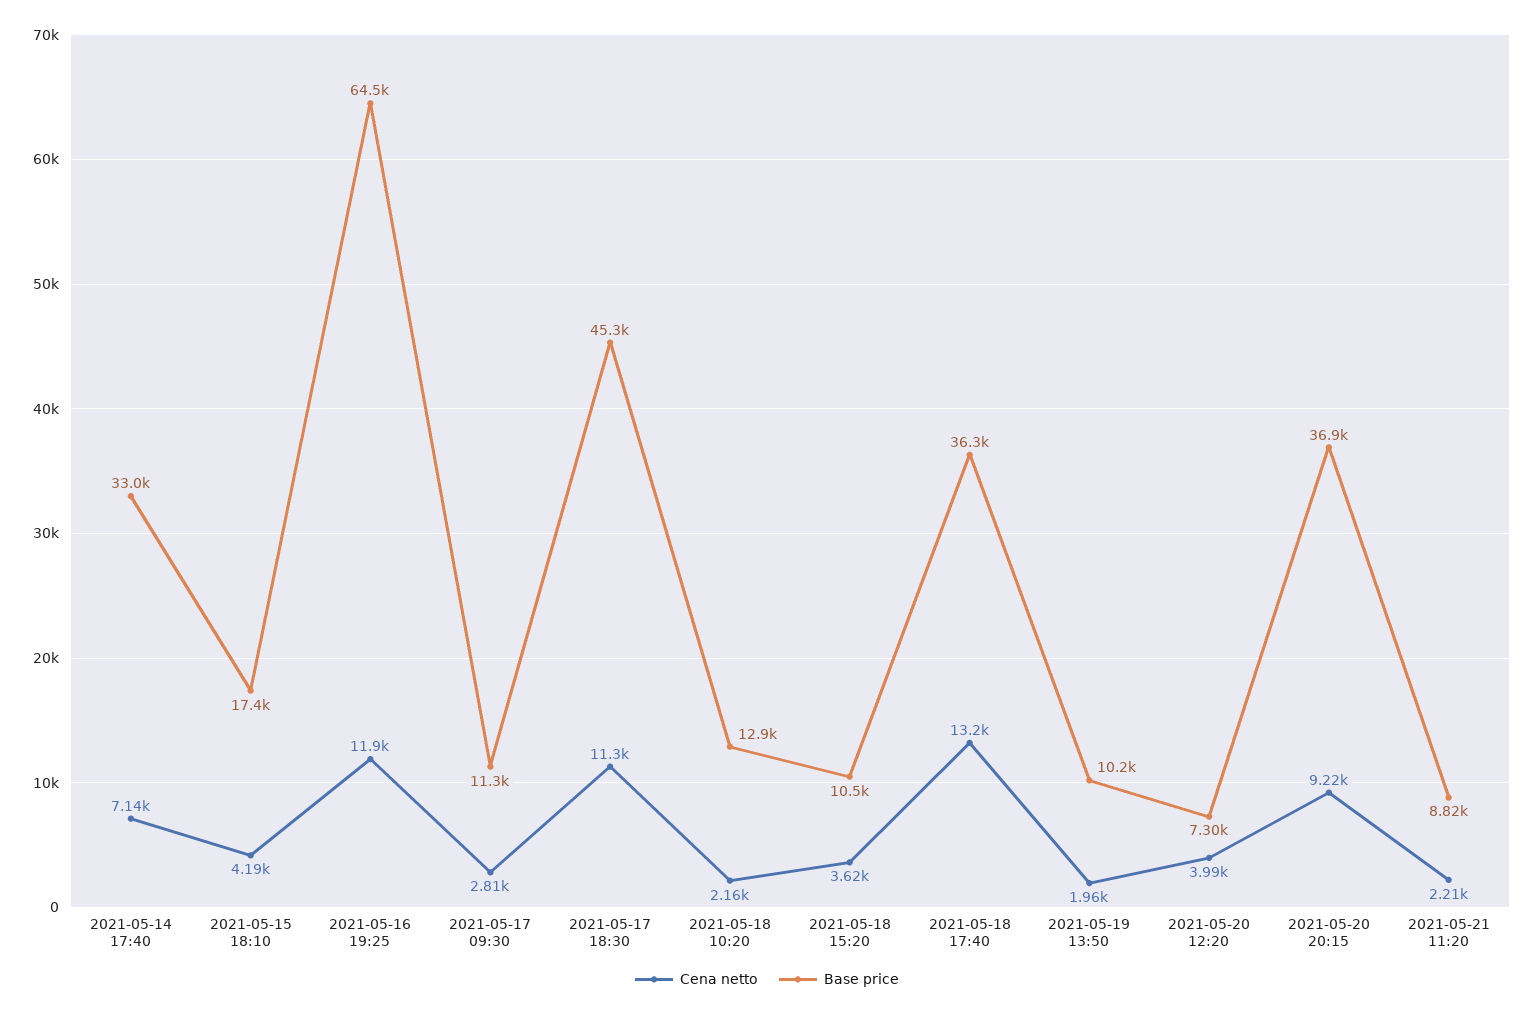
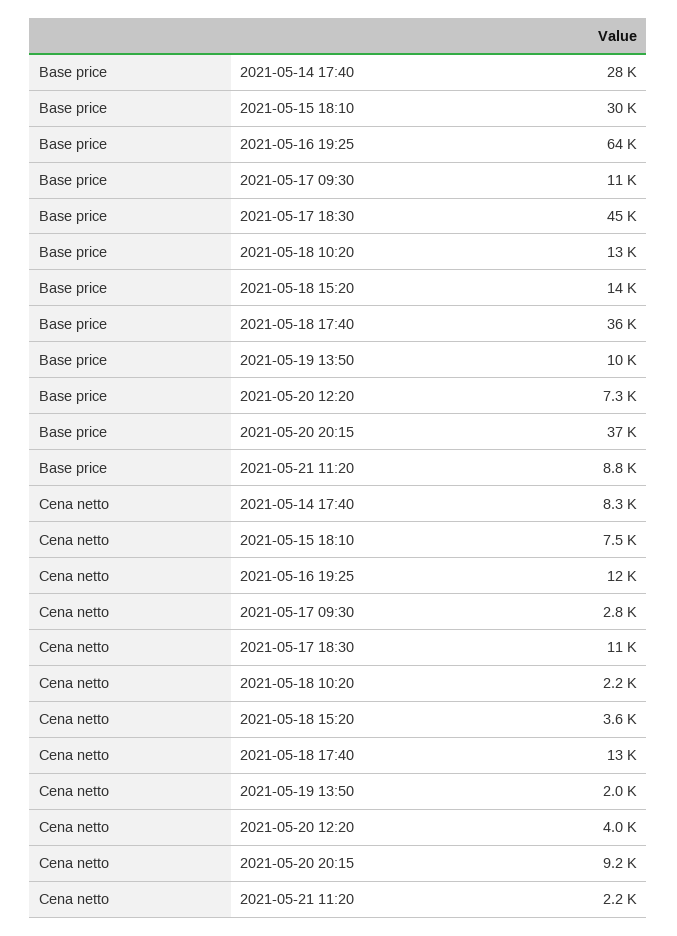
Cena netto, 2021-05-14 17:40: 7140 -> 8300
Base price, 2021-05-14 17:40: 33000 -> 28000
Cena netto, 2021-05-15 18:10: 4190 -> 7500
Base price, 2021-05-15 18:10: 17400 -> 30000
Base price, 2021-05-18 15:20: 10500 -> 14000

